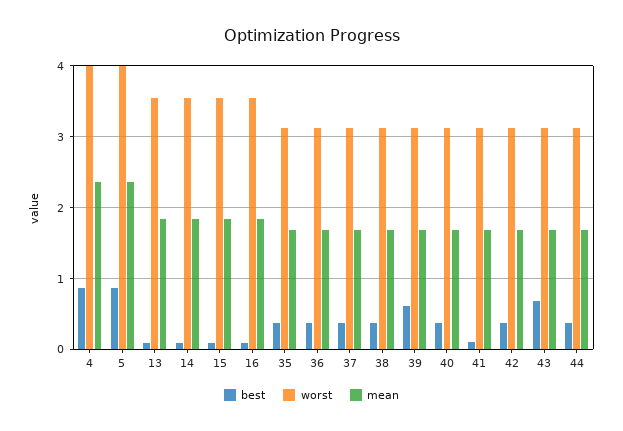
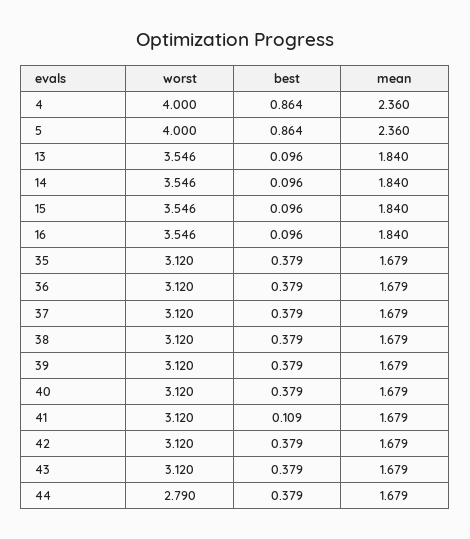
best, 39: 0.6 -> 0.379
best, 43: 0.7 -> 0.379
worst, 44: 3.1 -> 2.79

